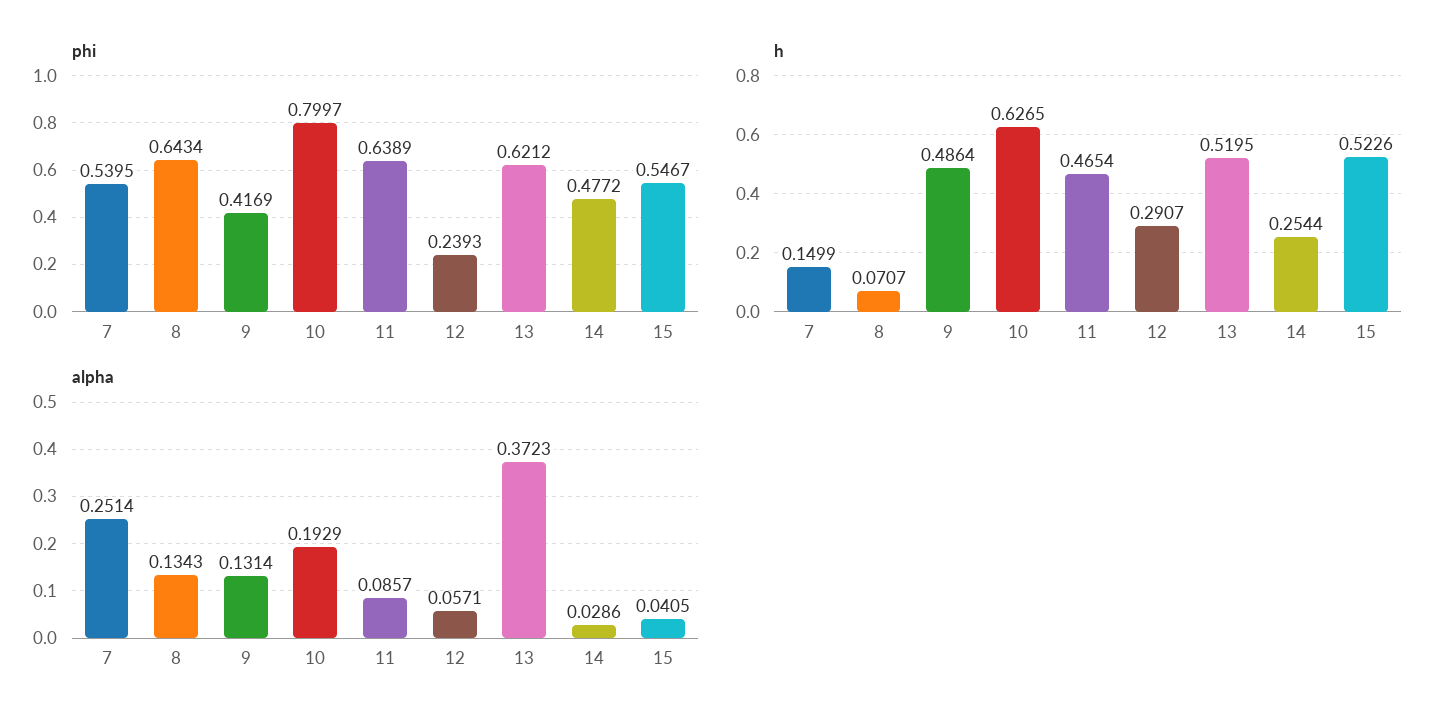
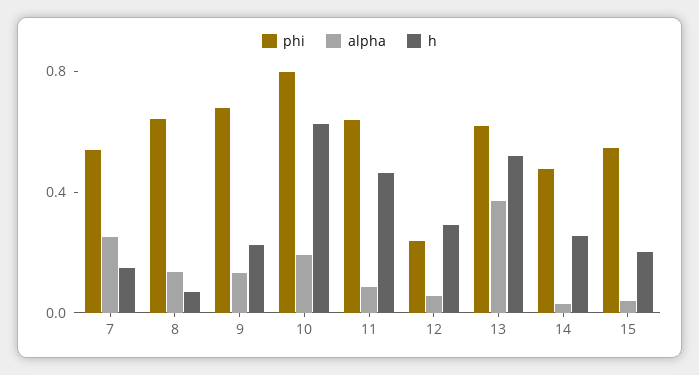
phi, 9: 0.4169 -> 0.7
h, 9: 0.4864 -> 0.2
h, 15: 0.5226 -> 0.2

